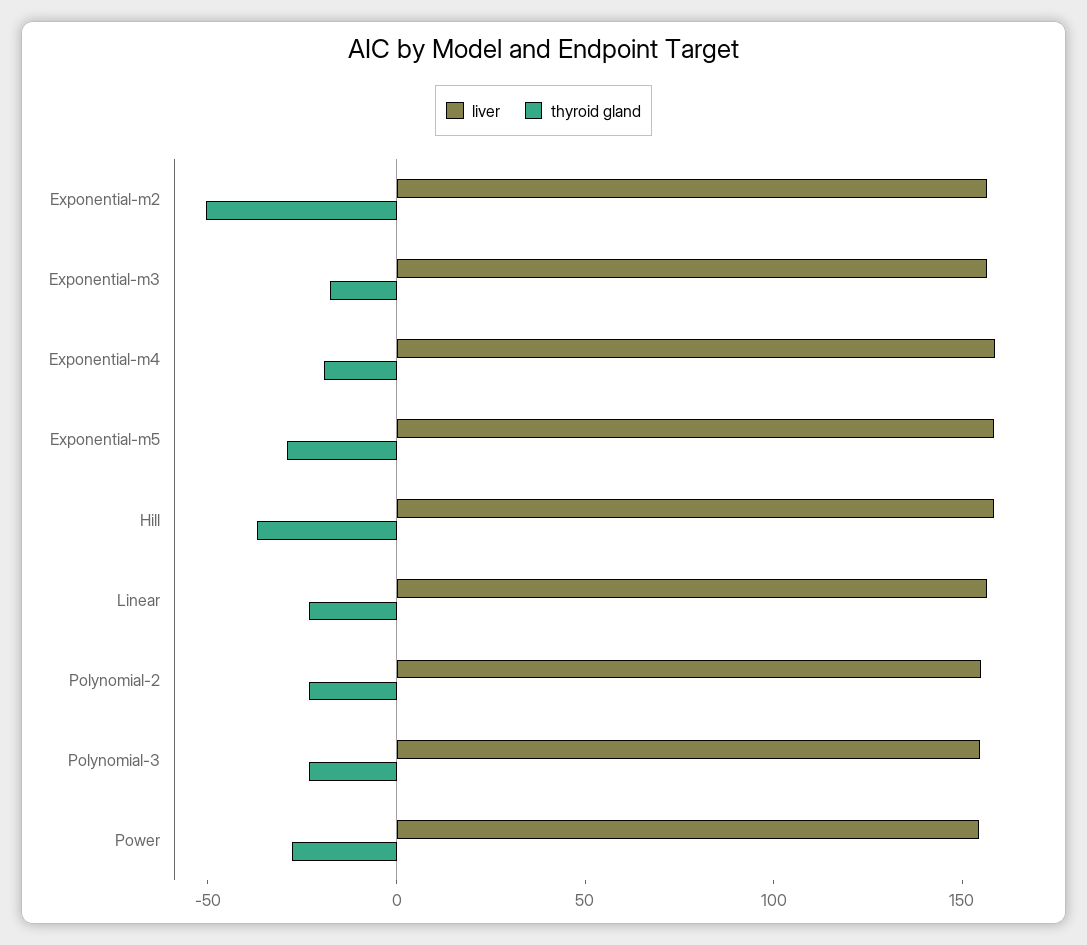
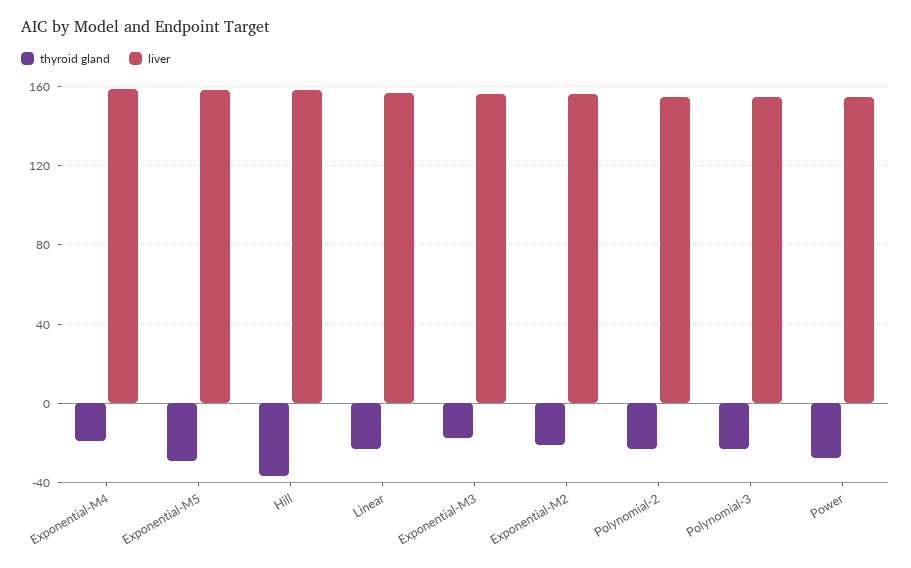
thyroid gland, Exponential-m2: -50 -> -20

